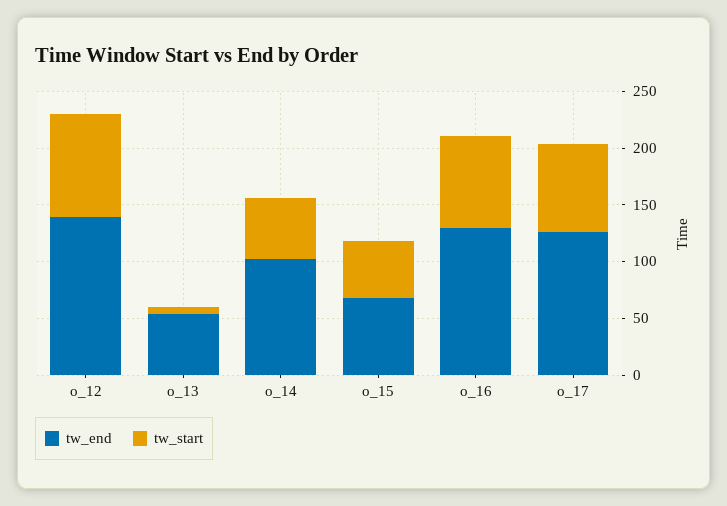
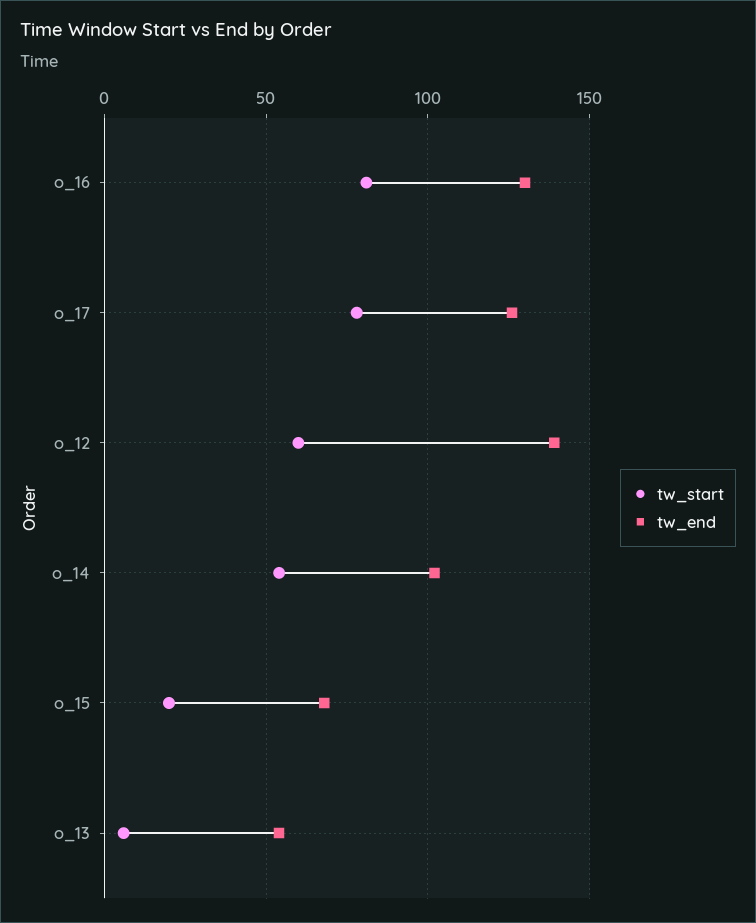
tw_start, o_12: 90 -> 60
tw_start, o_15: 50 -> 20

